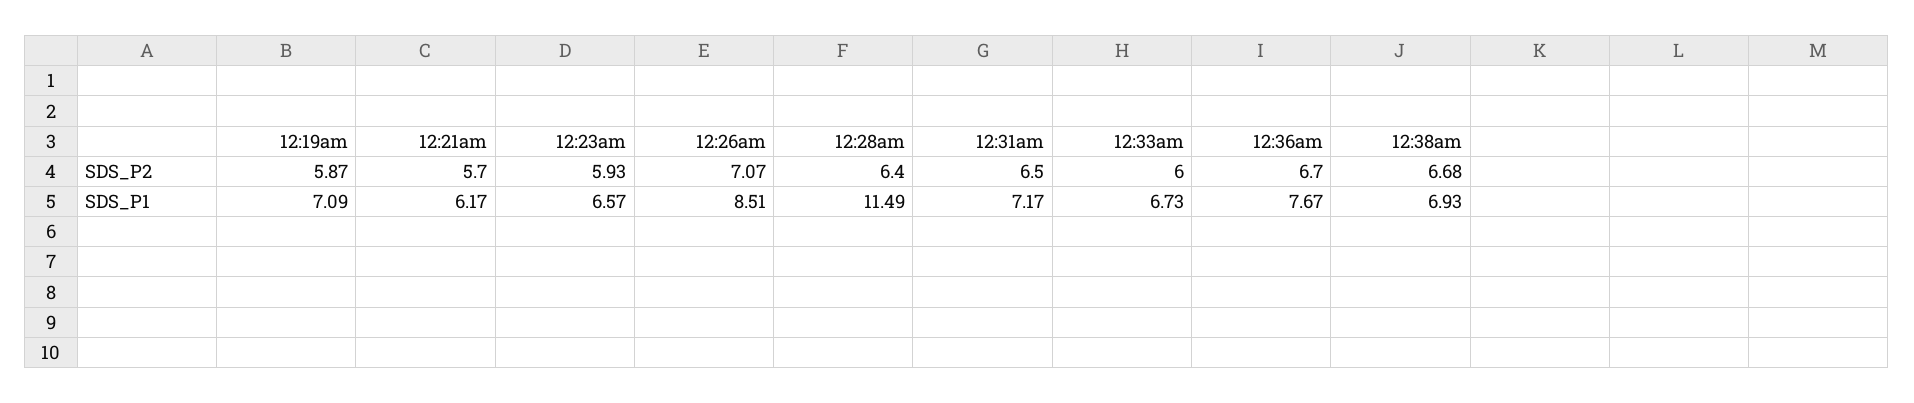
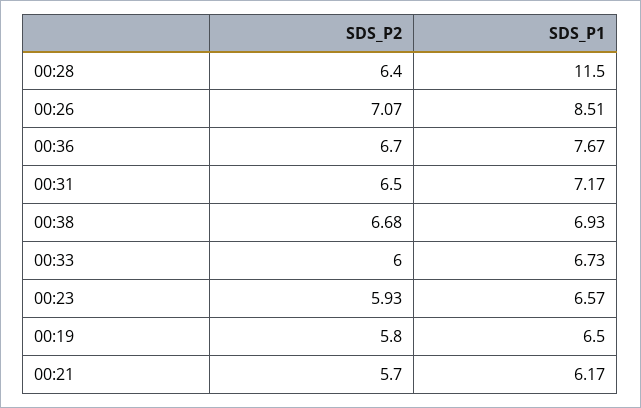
12:19am, SDS_P2: 5.87 -> 5.8
12:19am, SDS_P1: 7.09 -> 6.5
12:28am, SDS_P1: 11.49 -> 11.5

